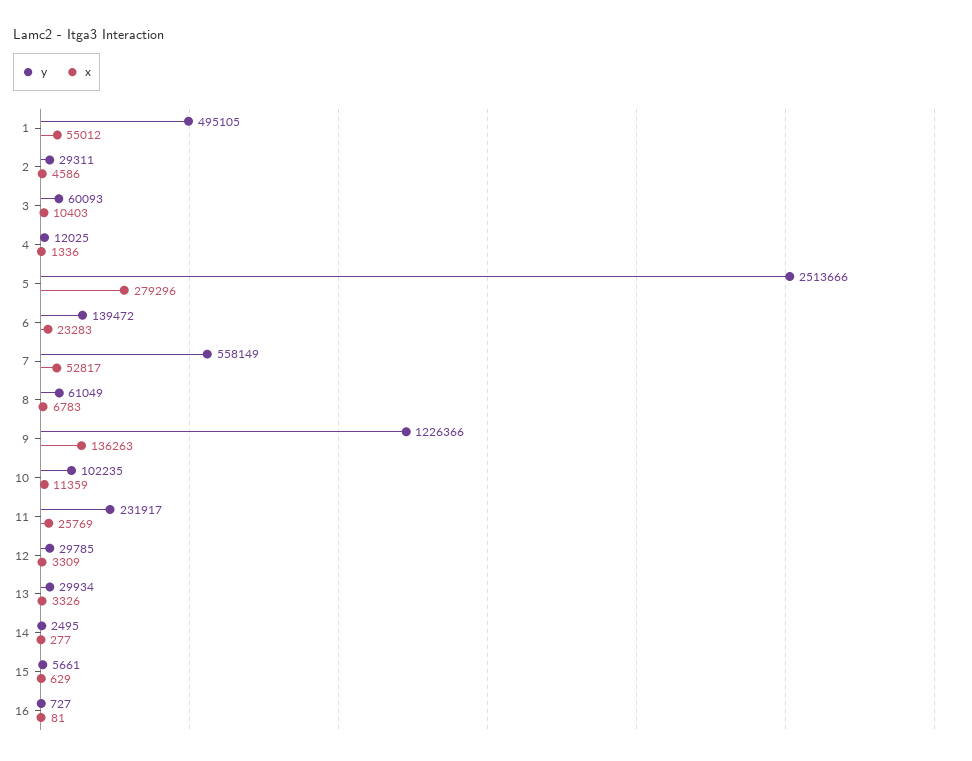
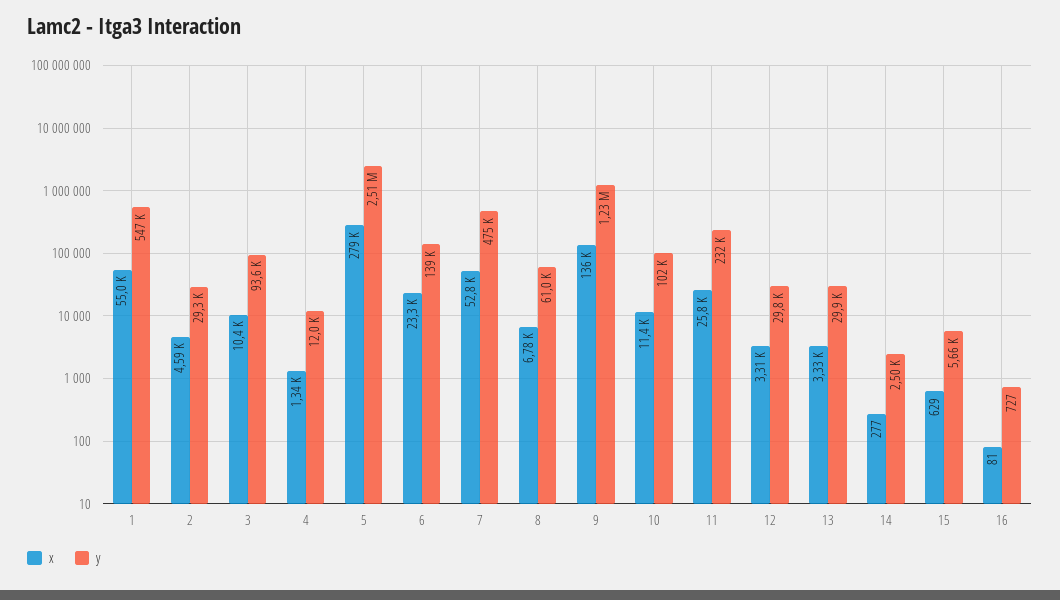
y, 1: 495105 -> 547000
y, 3: 60093 -> 93600
y, 7: 558149 -> 475000

